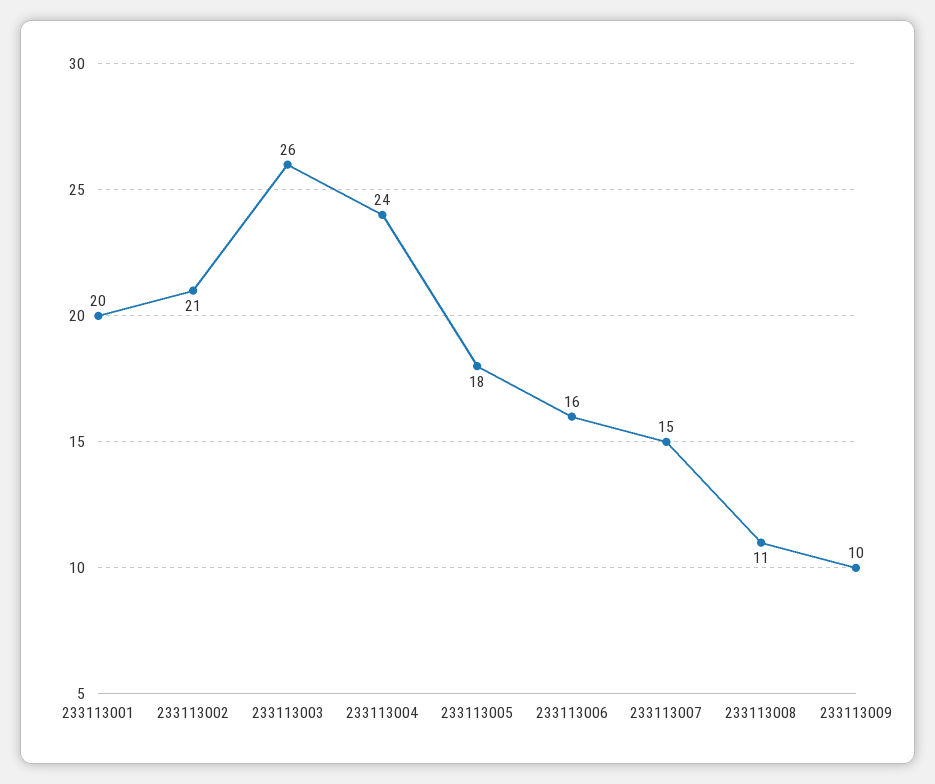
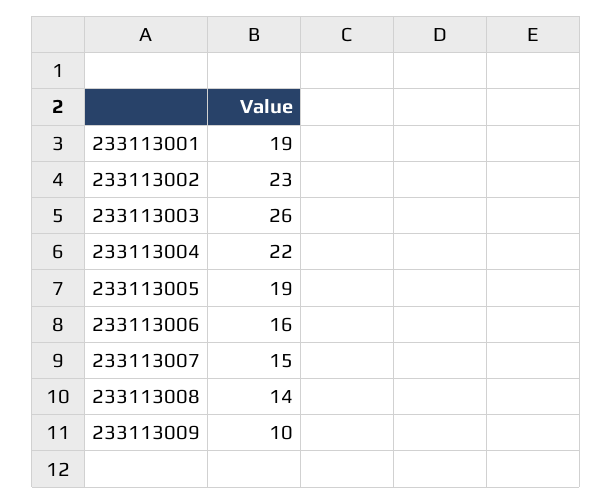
233113001: 20 -> 19
233113002: 21 -> 23
233113004: 24 -> 22
233113005: 18 -> 19
233113008: 11 -> 14

